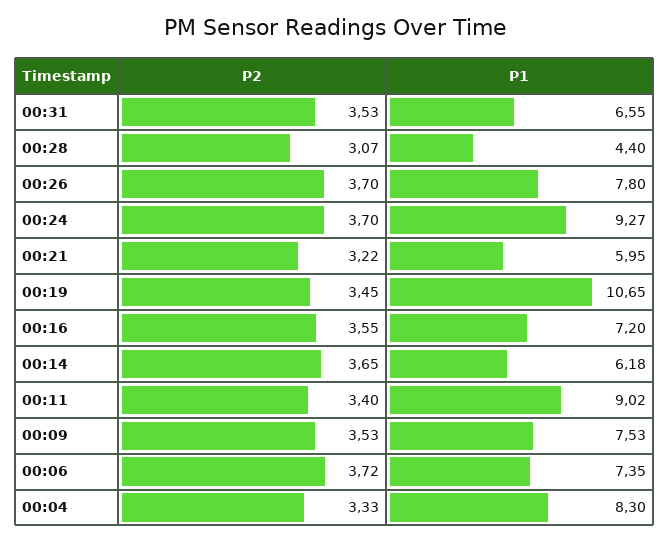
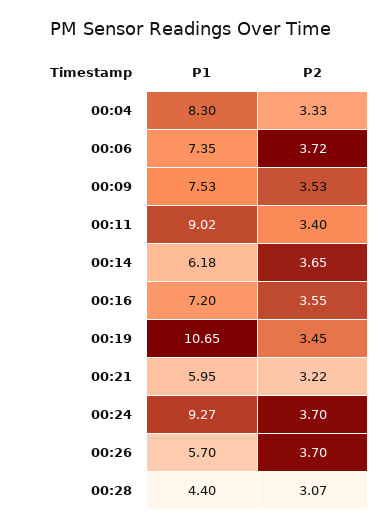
P2, 00:31: 3.53 -> none
P1, 00:31: 6.55 -> none
P1, 00:26: 7.8 -> 5.7

